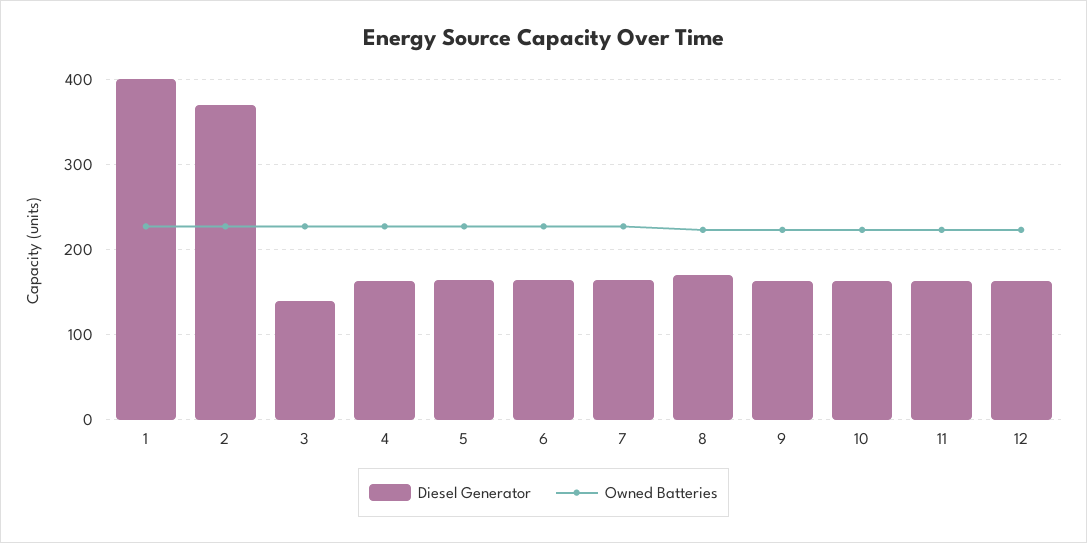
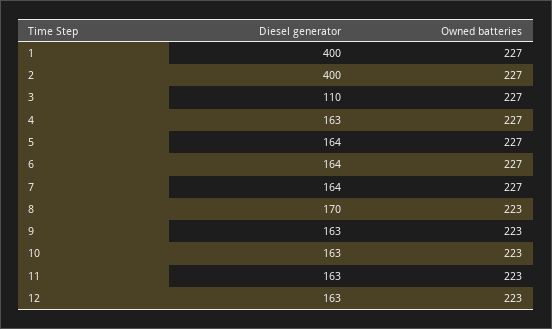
Diesel Generator, 2: 370 -> 400
Diesel Generator, 3: 140 -> 110

